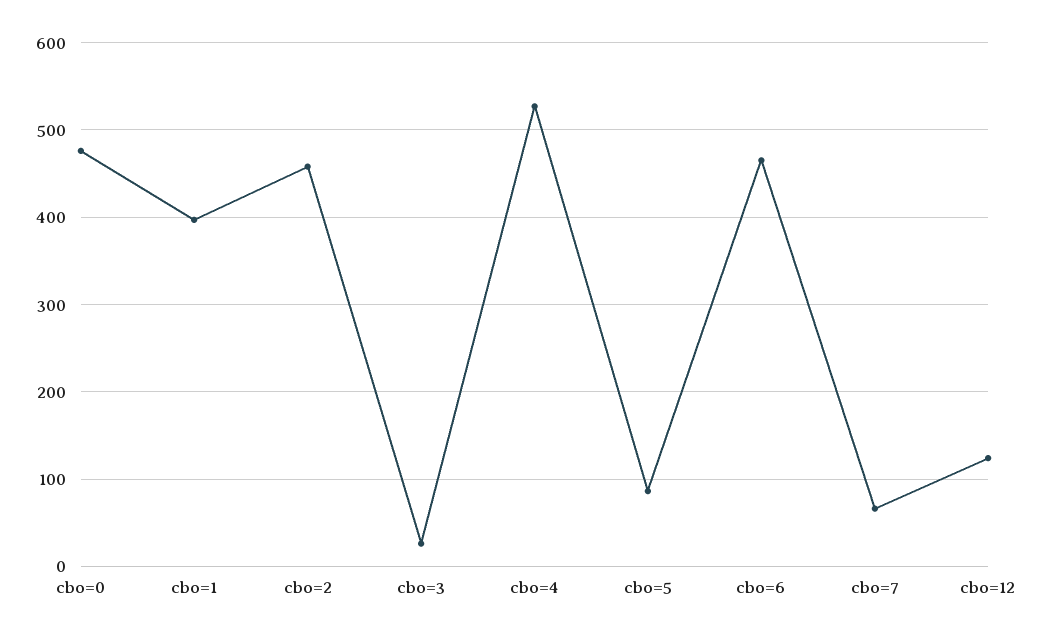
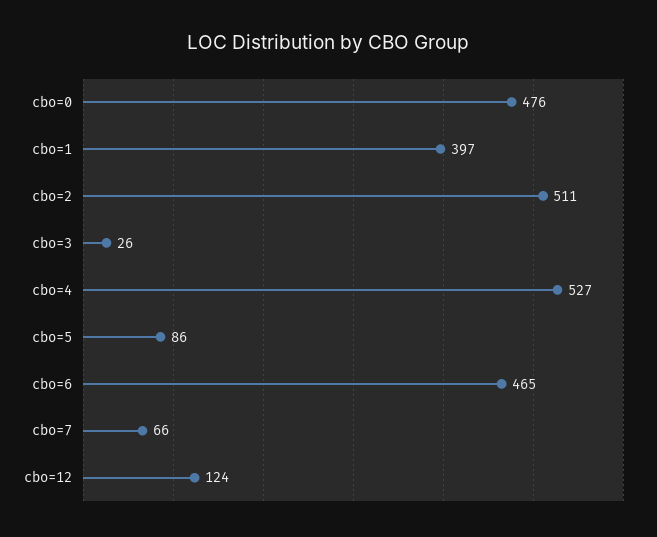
cbo=2: 460 -> 511

